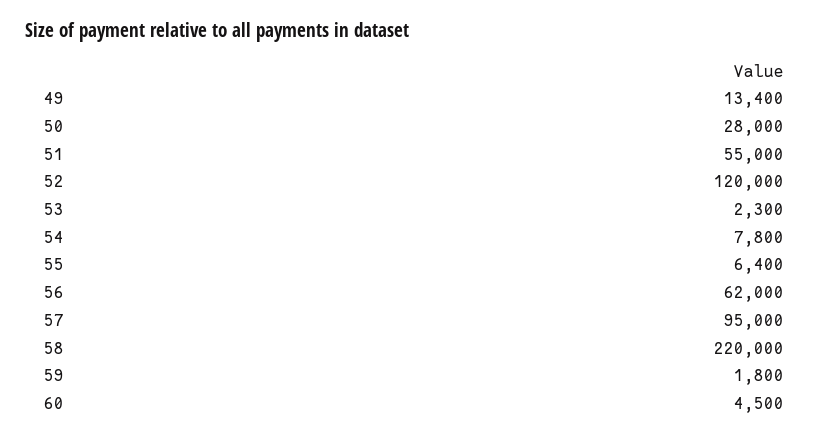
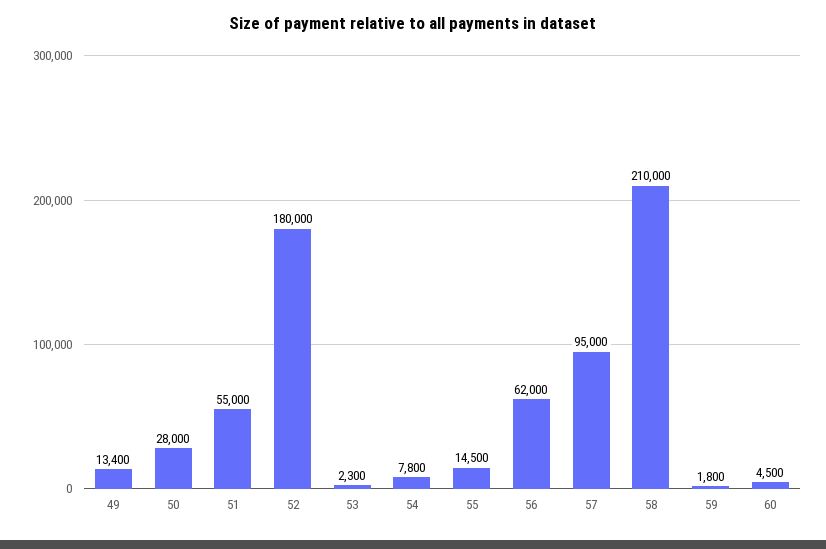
52: 120000 -> 180000
55: 6400 -> 14500
58: 220000 -> 210000

